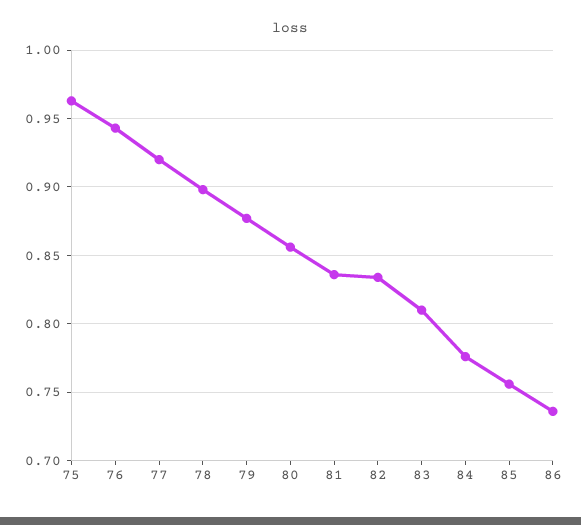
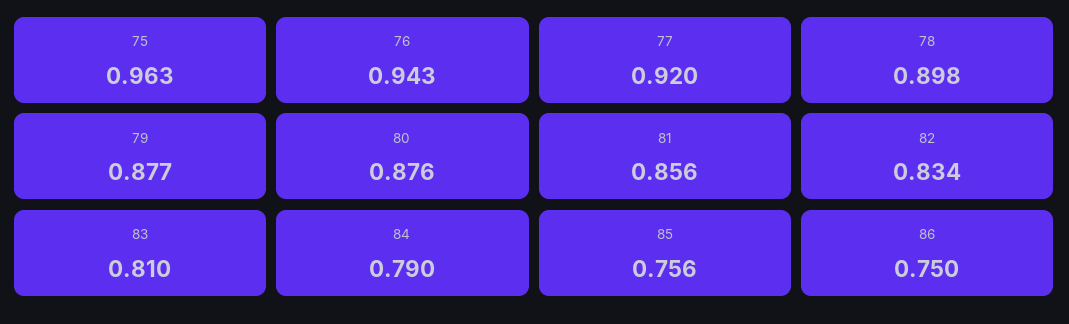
80: 0.855 -> 0.876
81: 0.835 -> 0.856
84: 0.775 -> 0.79
86: 0.735 -> 0.75

